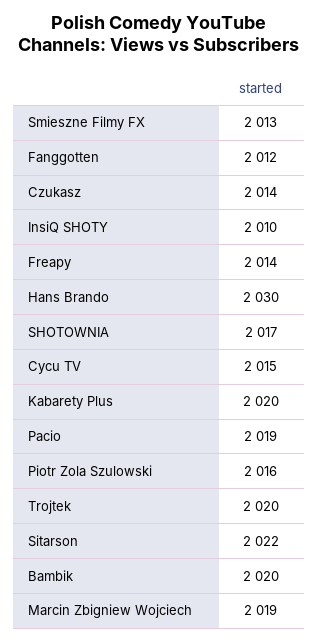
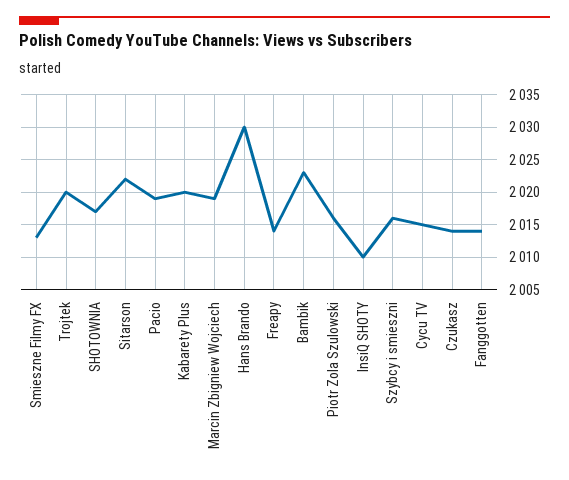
Fanggotten: 2012 -> 2014
Bambik: 2020 -> 2023
Szybcy i smieszni: none -> 2016

